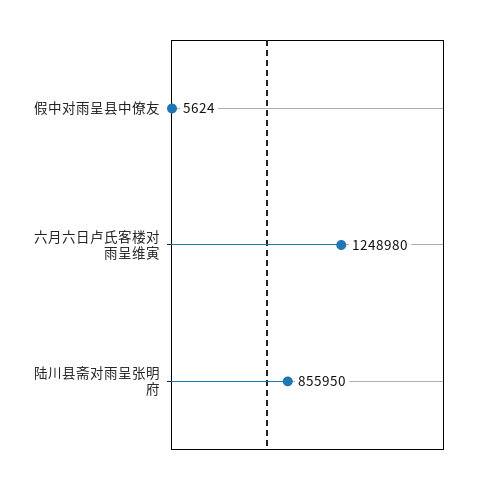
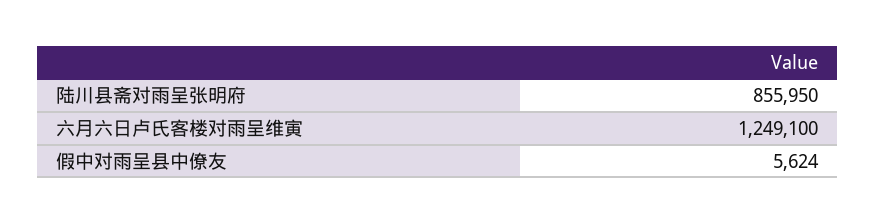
六月六日卢氏客楼对雨呈维寅: 1248980 -> 1249100

